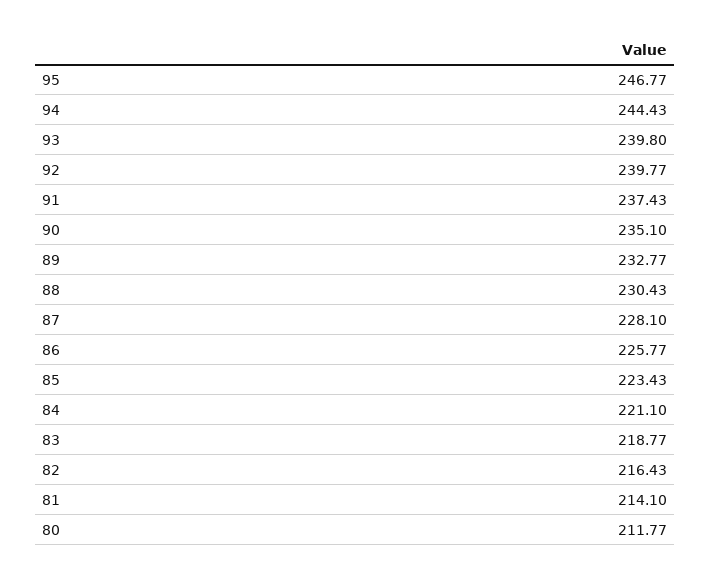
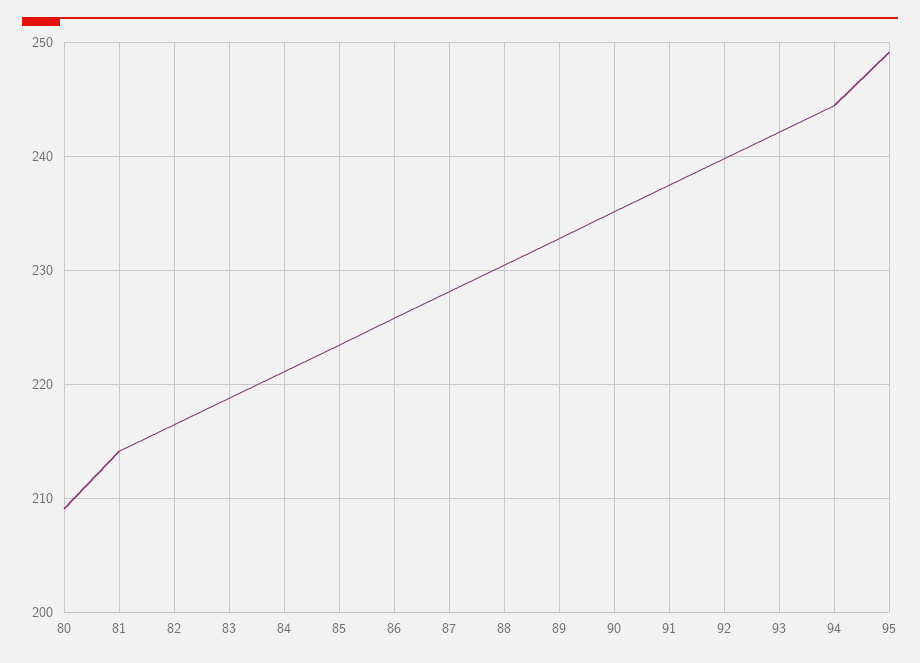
95: 246.77 -> 249
93: 239.8 -> 242
80: 211.77 -> 209

